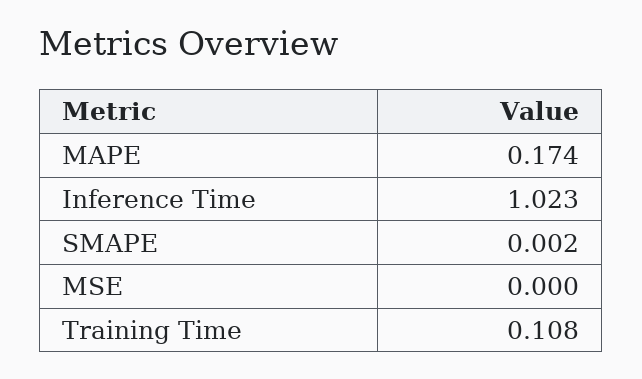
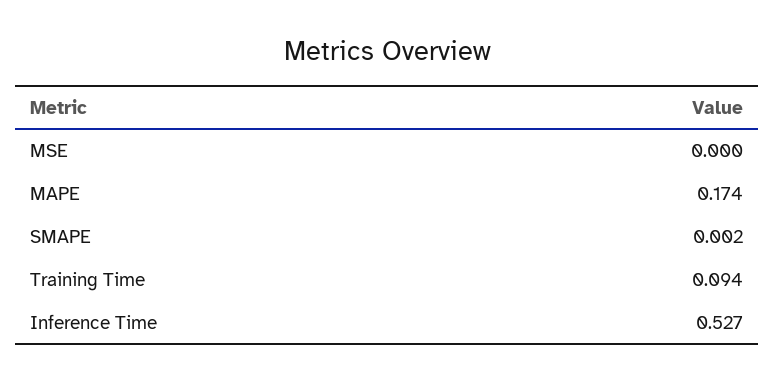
Inference Time: 1.023 -> 0.527
Training Time: 0.108 -> 0.094

